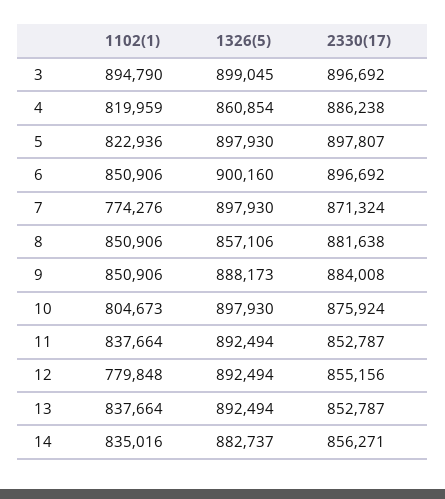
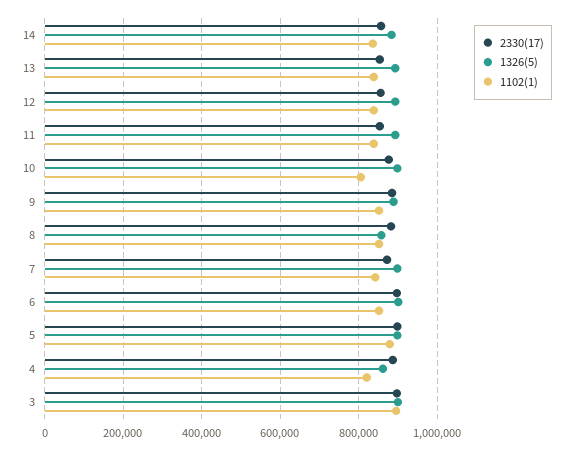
1102(1), 5: 822936 -> 880000
1102(1), 7: 774276 -> 840000
1102(1), 12: 779848 -> 840000

